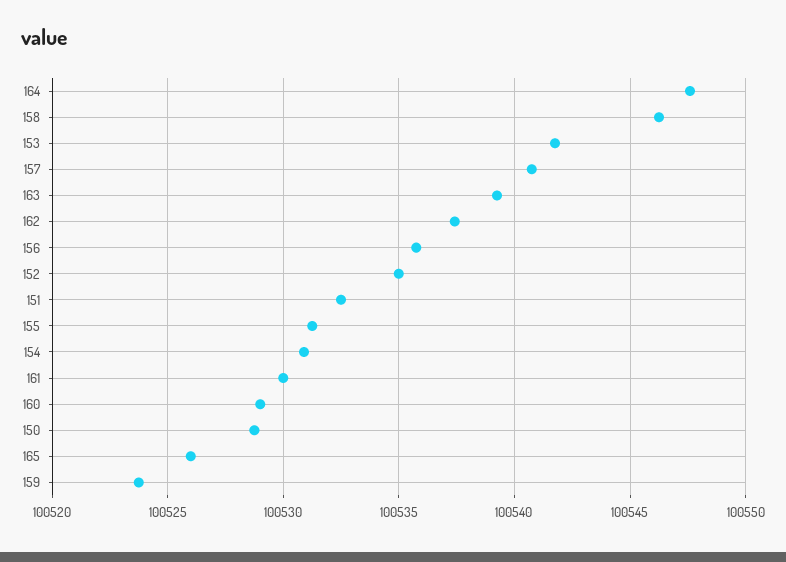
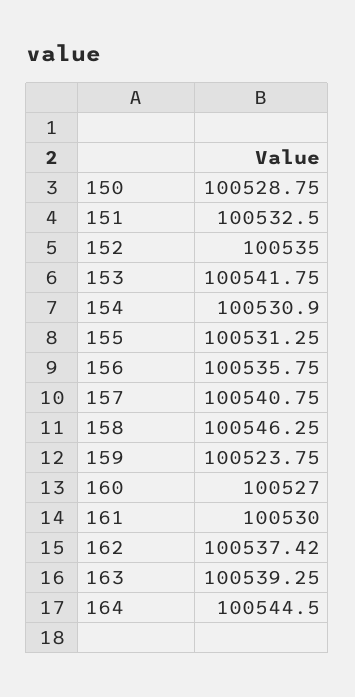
164: 100547.5 -> 100544.5
160: 100529 -> 100527
165: 100526 -> none

